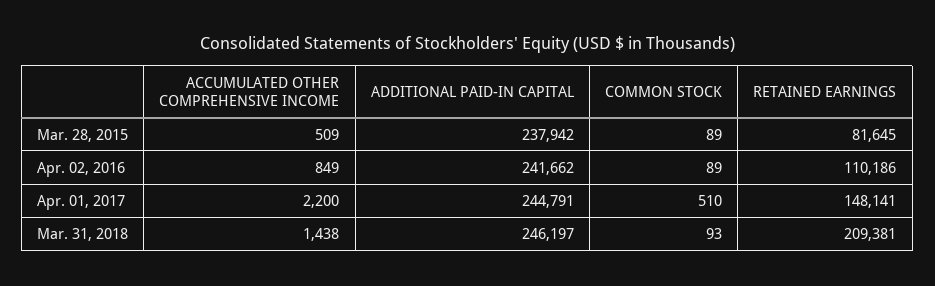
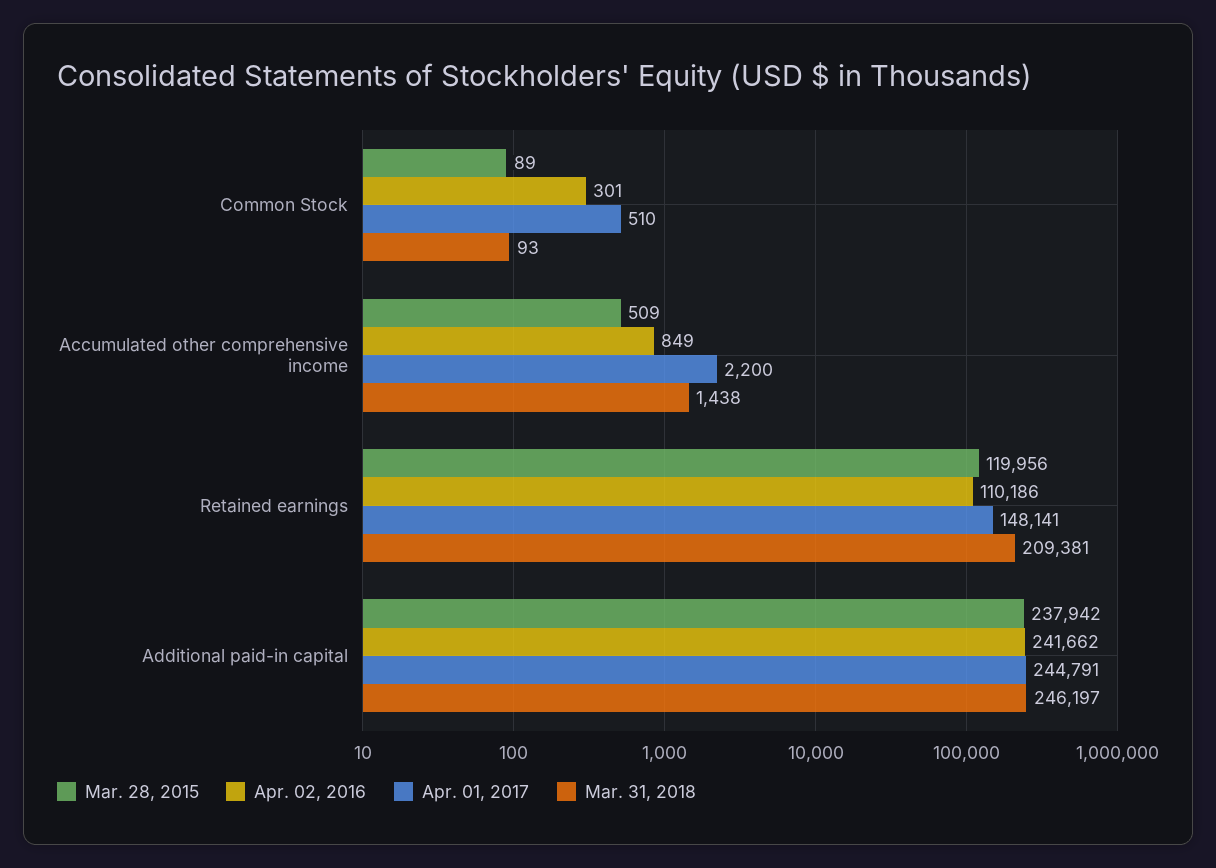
Mar. 28, 2015, RETAINED EARNINGS: 81645 -> 119956
Apr. 02, 2016, COMMON STOCK: 89 -> 301

